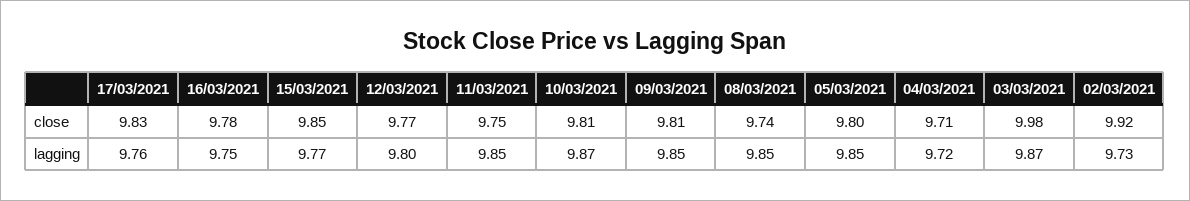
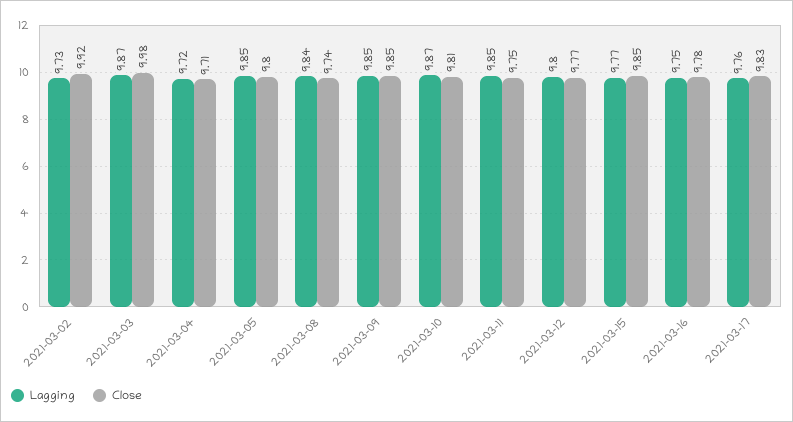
close, 09/03/2021: 9.81 -> 9.85
lagging, 08/03/2021: 9.85 -> 9.84

